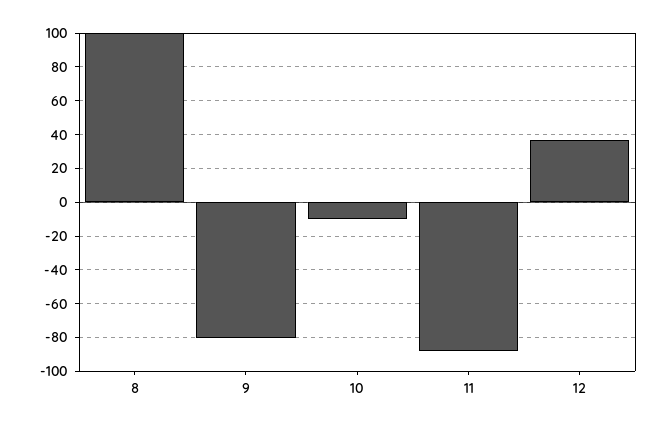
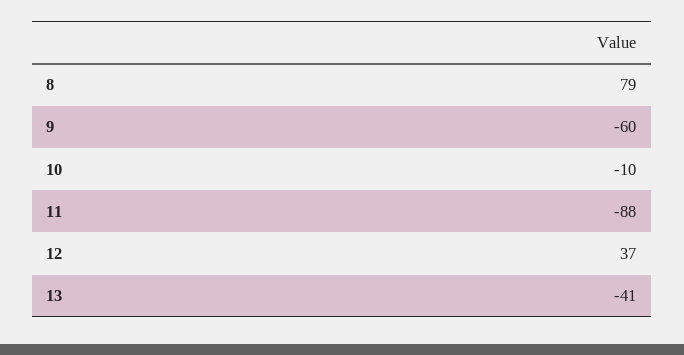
8: 100 -> 79
9: -80 -> -60
13: none -> -41

